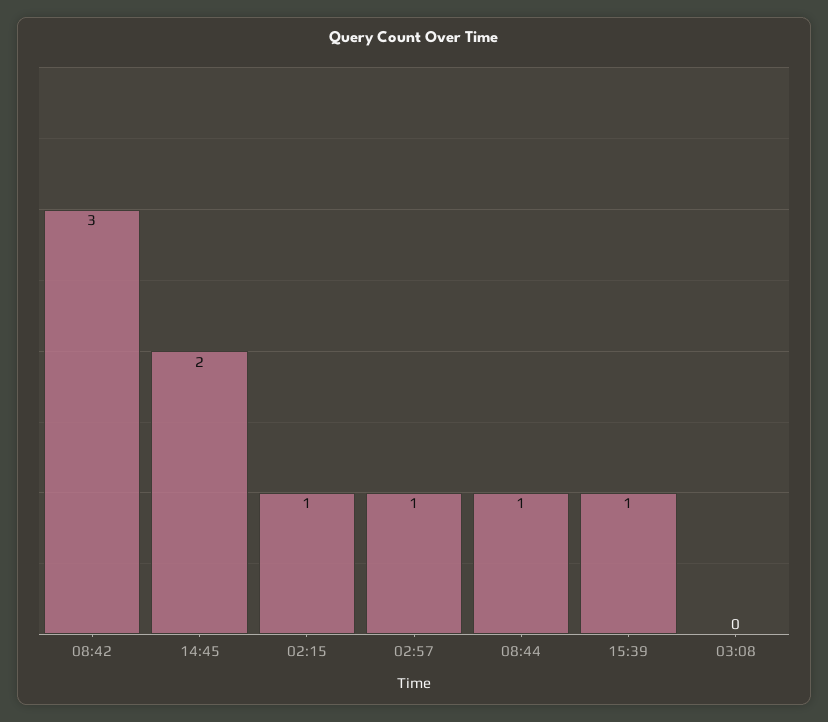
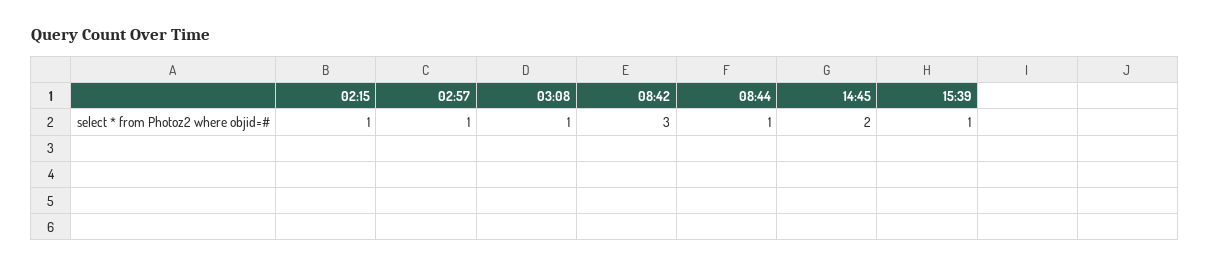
03:08: 0 -> 1

